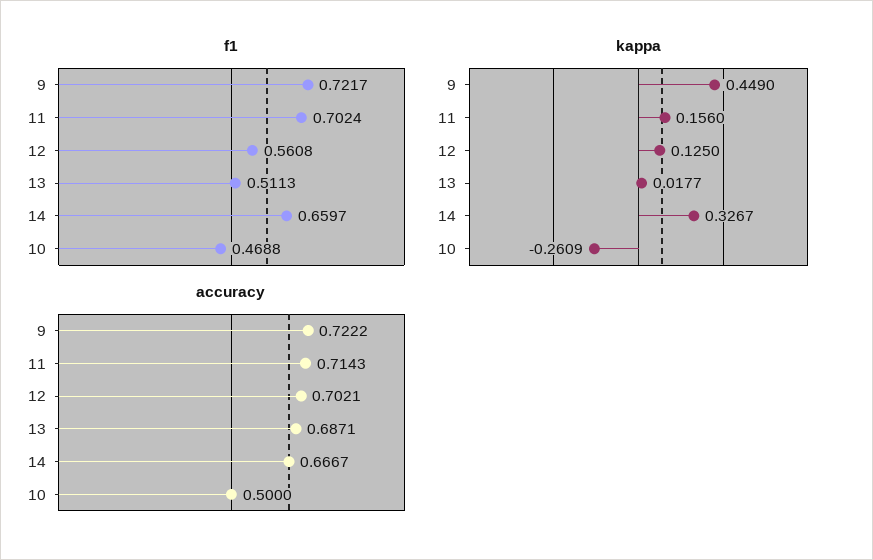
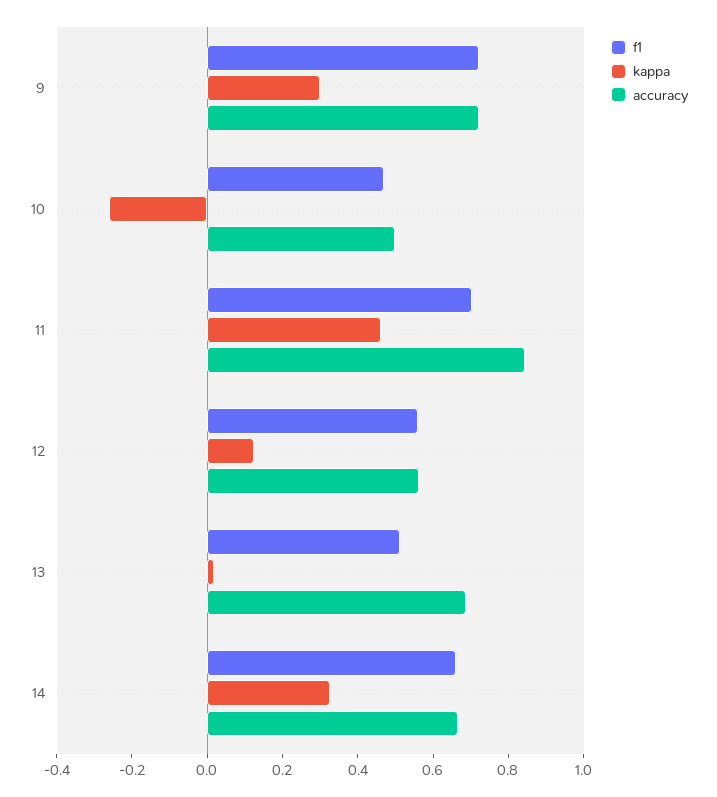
kappa, 9: 0.449 -> 0.3
kappa, 11: 0.156 -> 0.45
accuracy, 11: 0.7143 -> 0.85
accuracy, 12: 0.7021 -> 0.55

